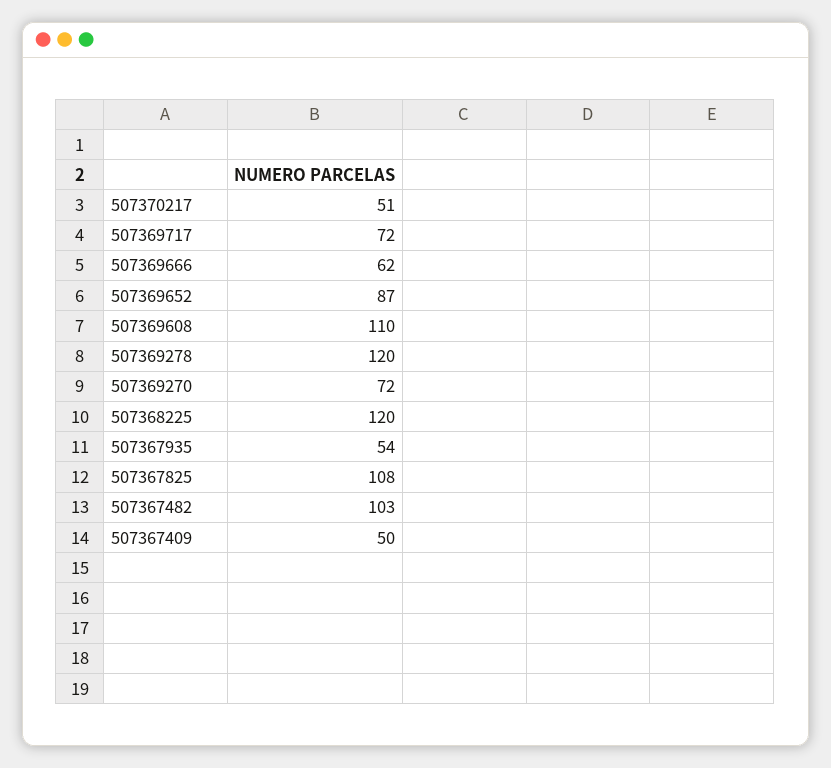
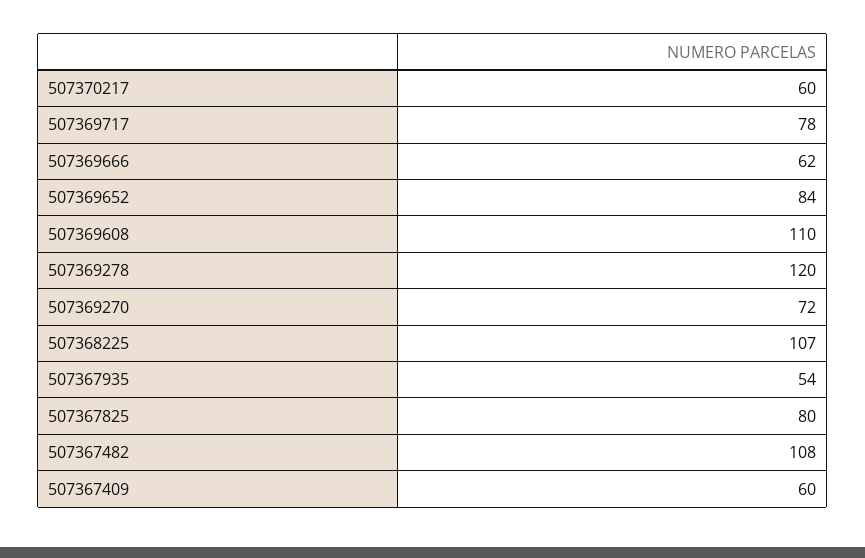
507370217: 51 -> 60
507369717: 72 -> 78
507369652: 87 -> 84
507368225: 120 -> 107
507367825: 108 -> 80
507367482: 103 -> 108
507367409: 50 -> 60

